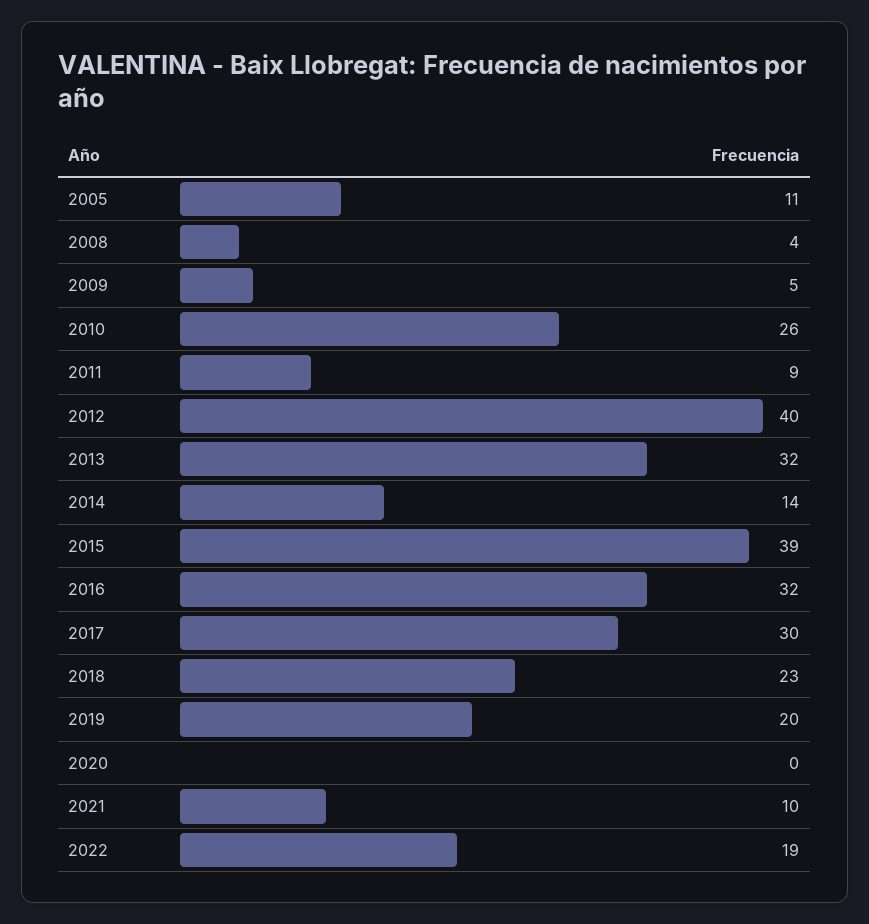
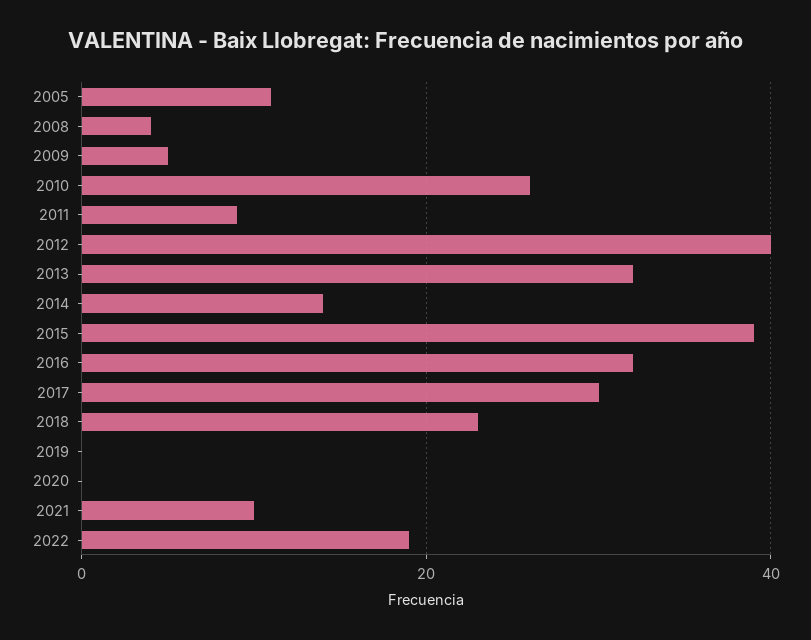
2019: 20 -> 0

